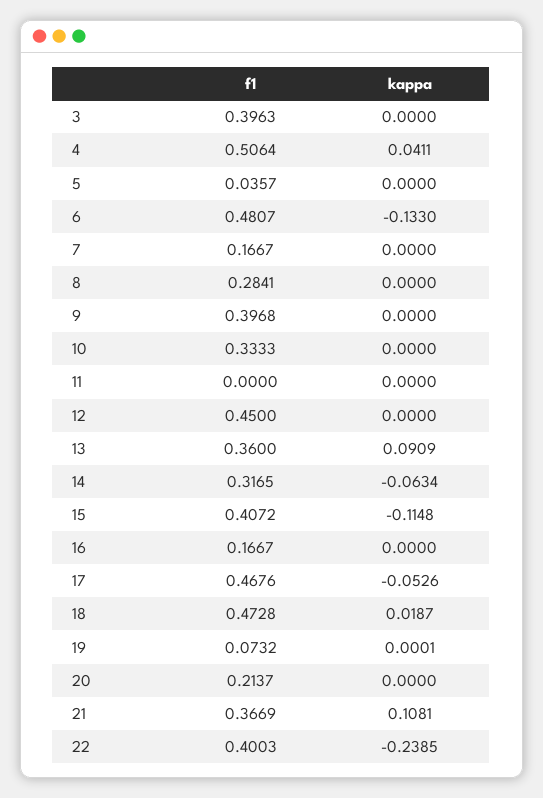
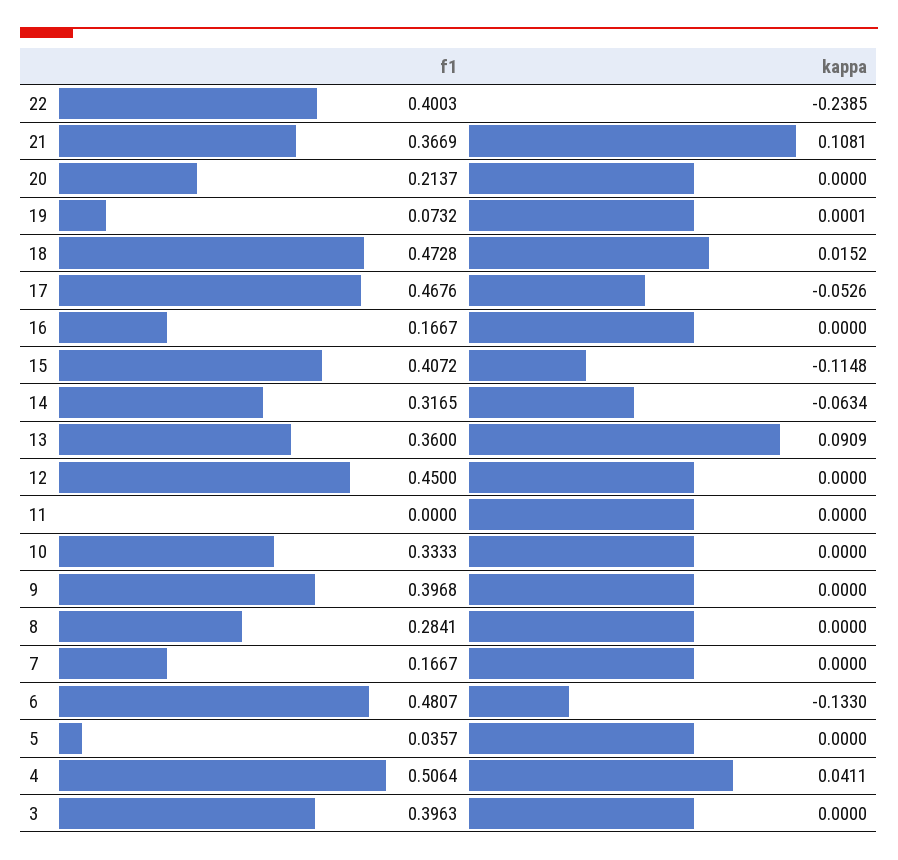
kappa, 18: 0.0187 -> 0.0152

